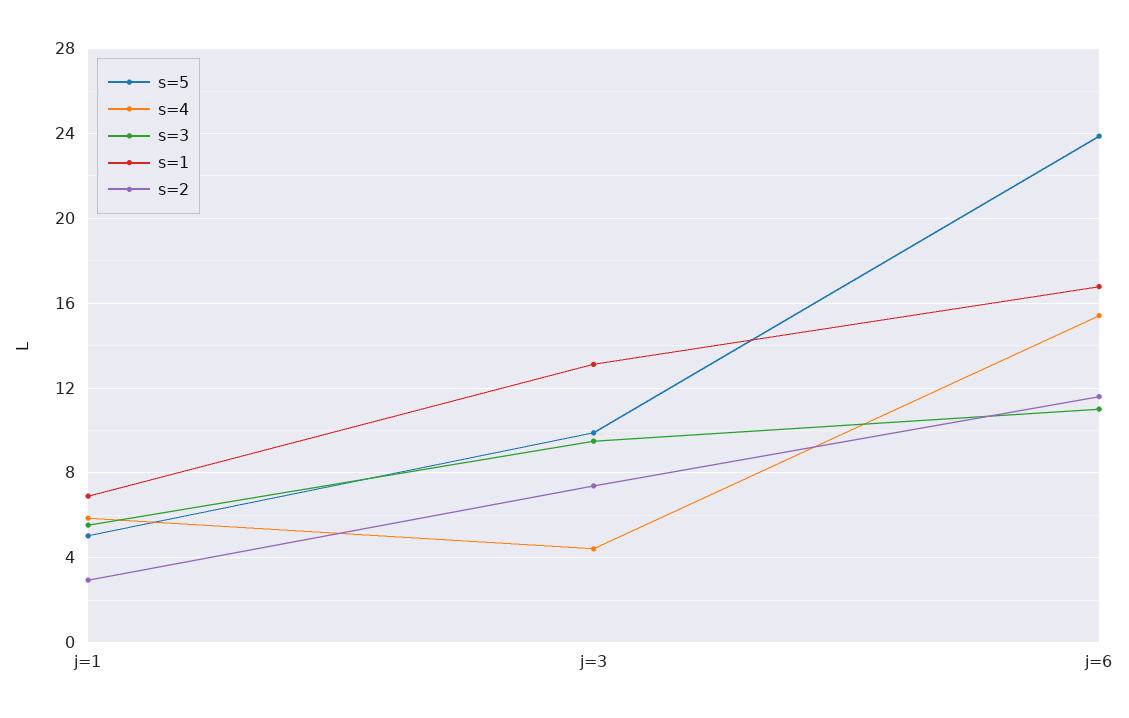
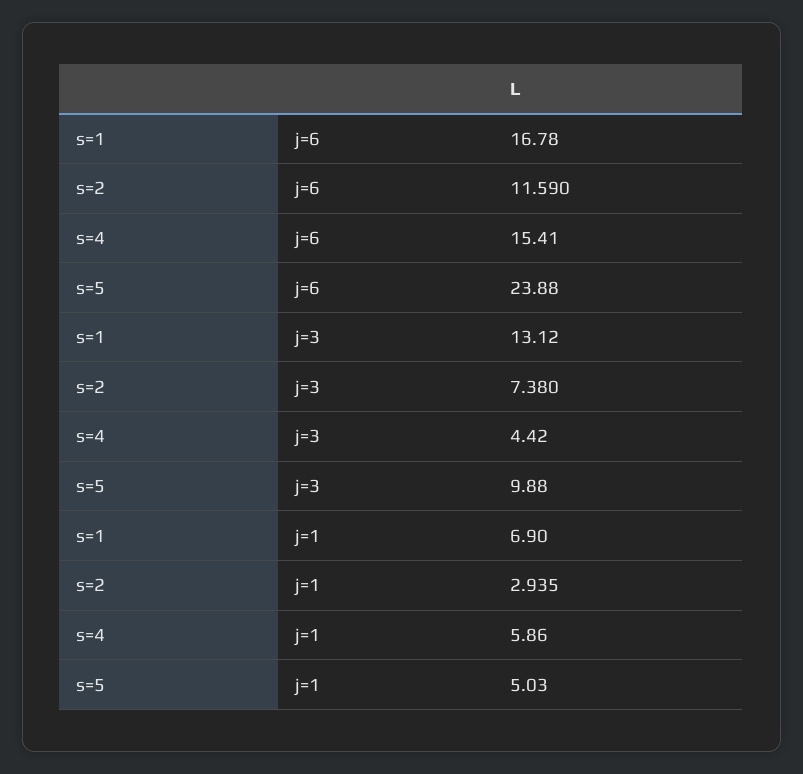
s=3, j=1: 5.5 -> none
s=3, j=3: 9.5 -> none
s=3, j=6: 11 -> none

